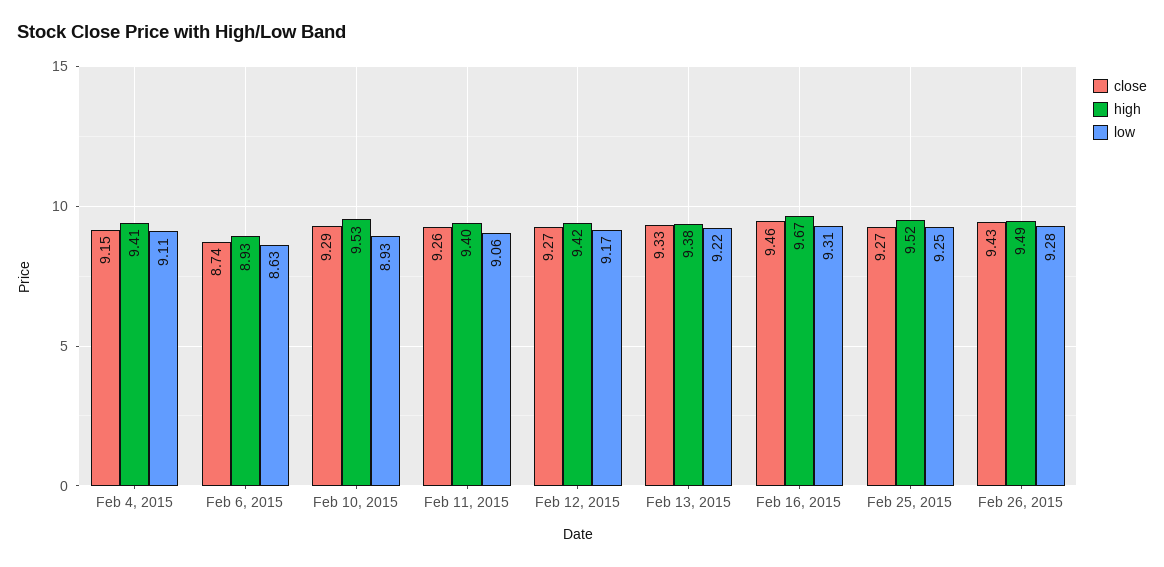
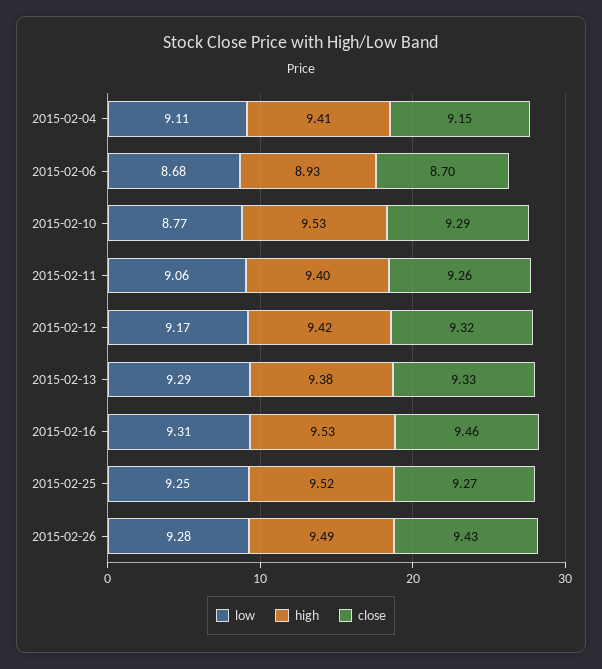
close, Feb 6, 2015: 8.74 -> 8.7
low, Feb 6, 2015: 8.63 -> 8.68
low, Feb 10, 2015: 8.93 -> 8.77
close, Feb 12, 2015: 9.27 -> 9.32
low, Feb 13, 2015: 9.22 -> 9.29
high, Feb 16, 2015: 9.67 -> 9.53

